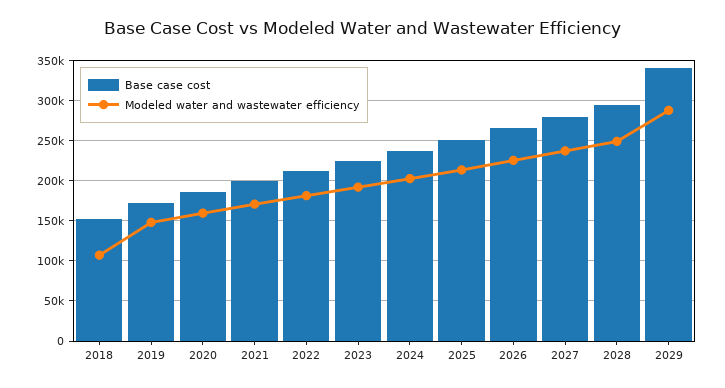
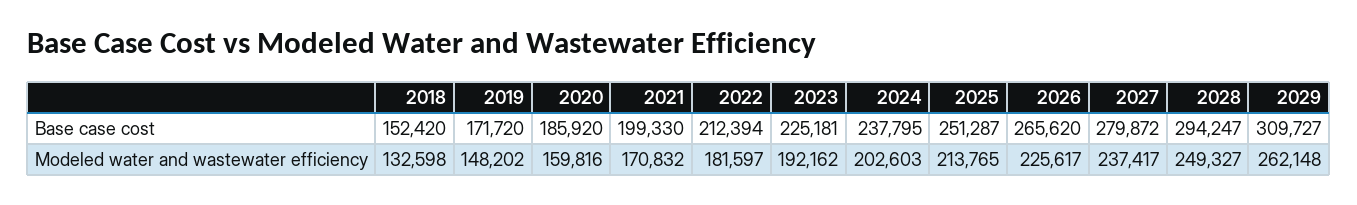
Modeled water and wastewater efficiency, 2018: 110000 -> 132598
Base case cost, 2029: 340000 -> 309727
Modeled water and wastewater efficiency, 2029: 290000 -> 262148

